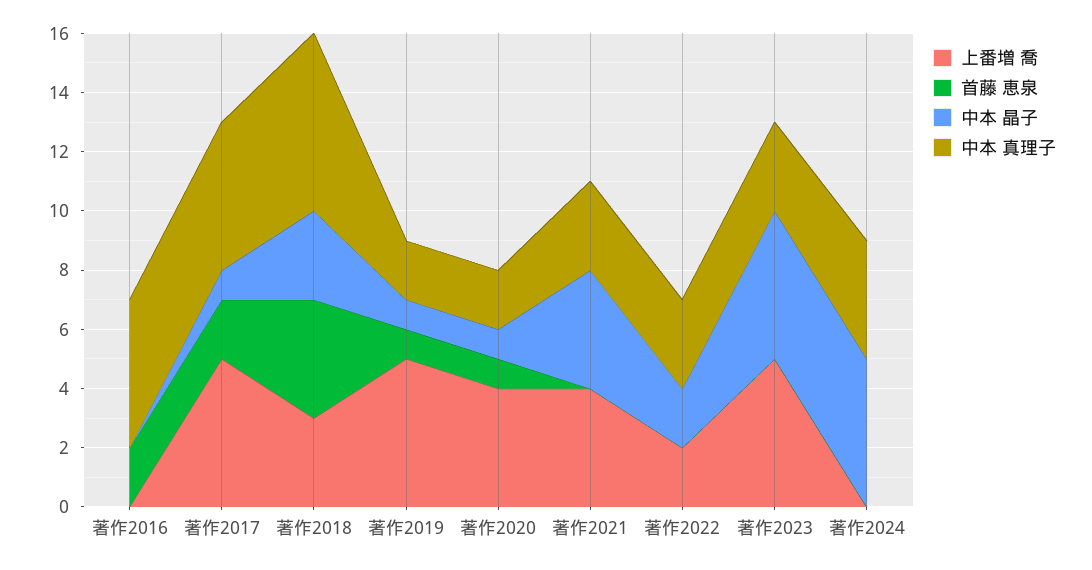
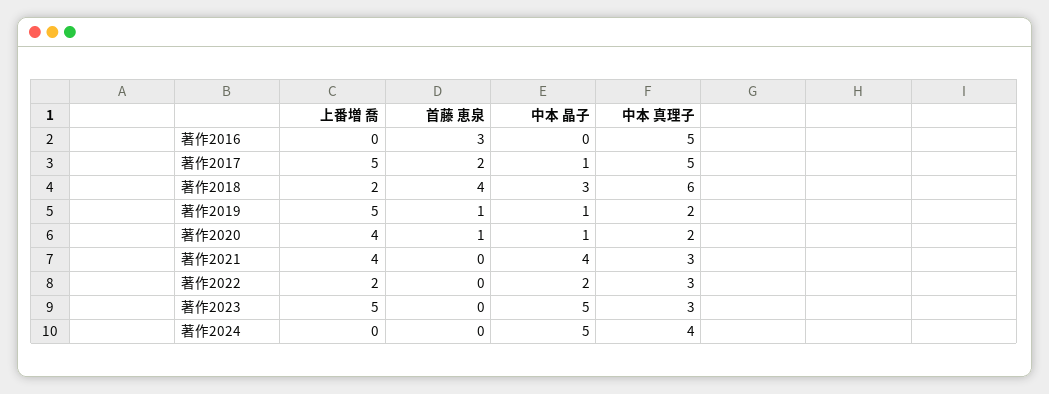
首藤 恵泉, 著作2016: 2 -> 3
上番増 喬, 著作2018: 3 -> 2

